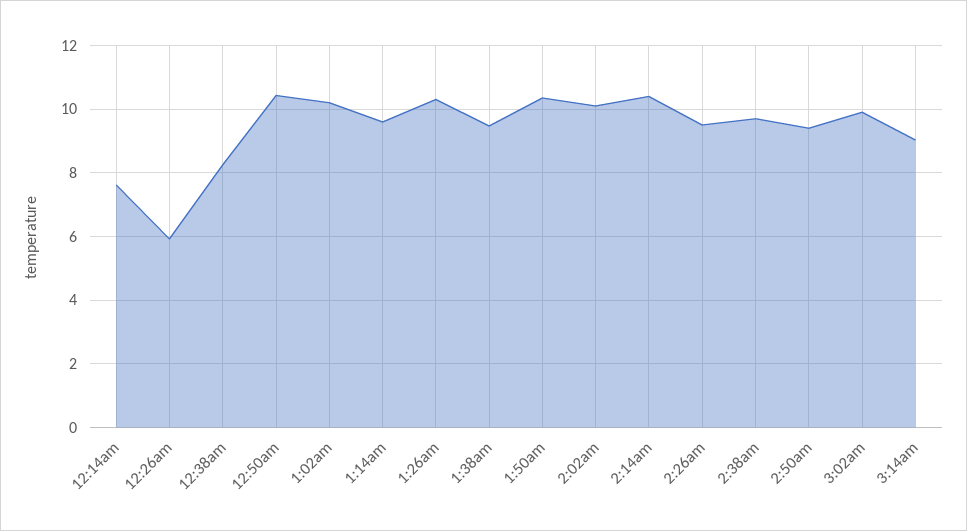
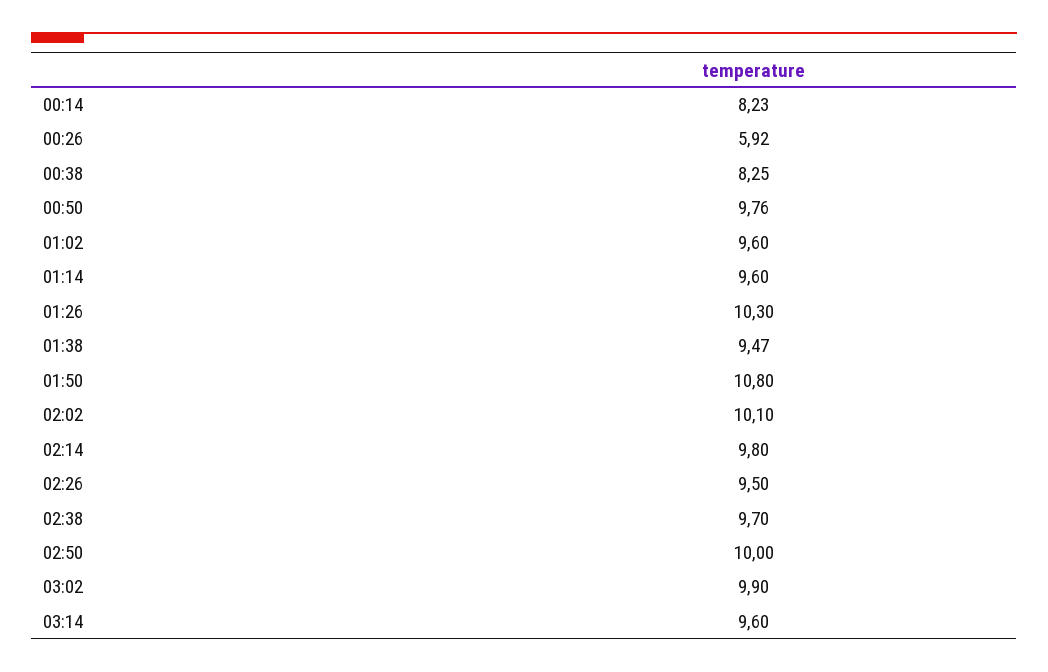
12:14am: 7.6 -> 8.23
12:50am: 10.4 -> 9.76
1:02am: 10.2 -> 9.6
1:50am: 10.4 -> 10.8
2:14am: 10.4 -> 9.8
2:50am: 9.4 -> 10
3:14am: 9 -> 9.6

